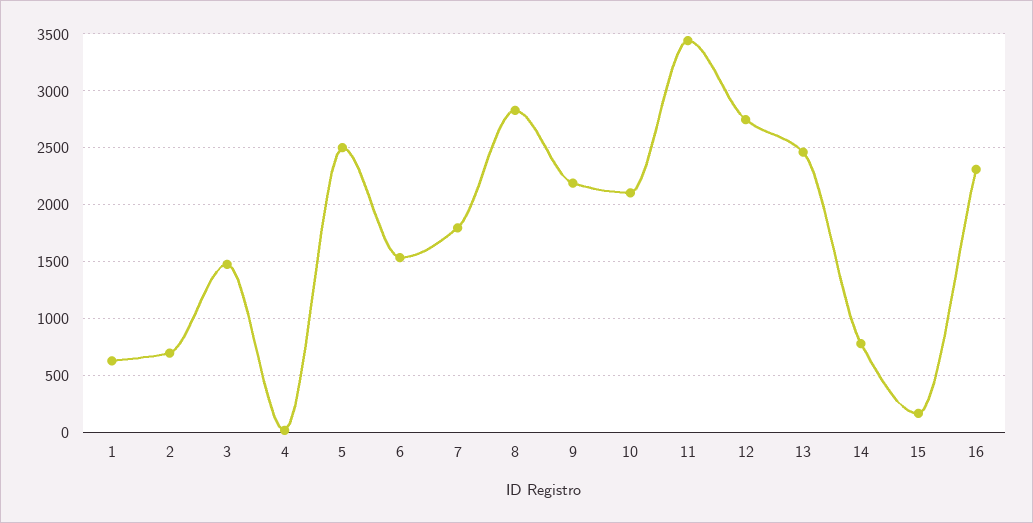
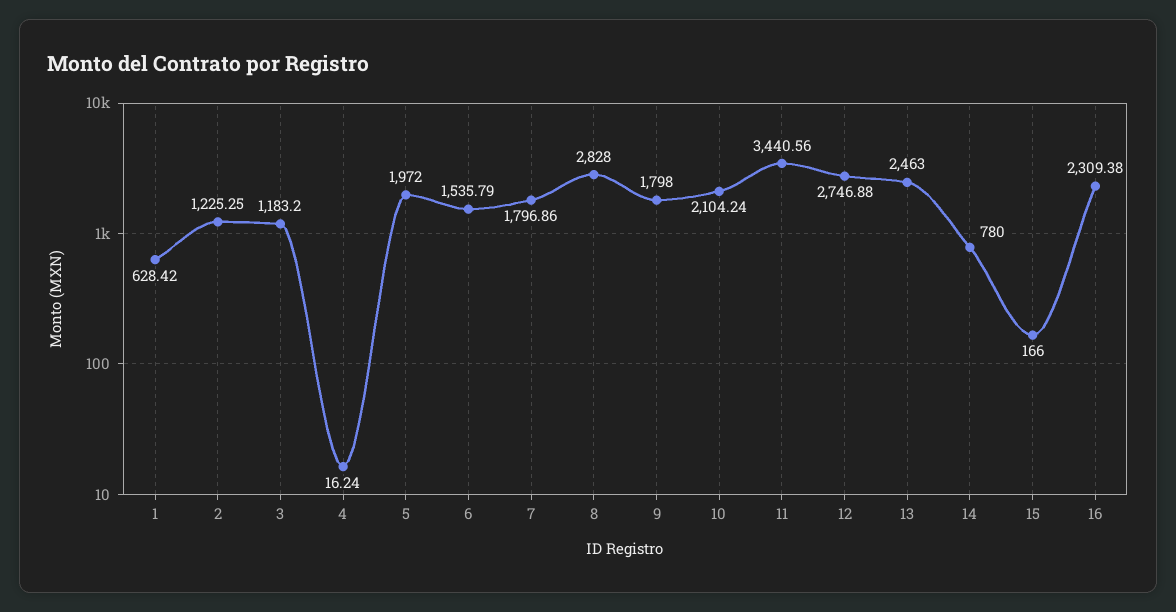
2: 700 -> 1225.25
3: 1500 -> 1183.2
5: 2500 -> 1972
9: 2200 -> 1798

